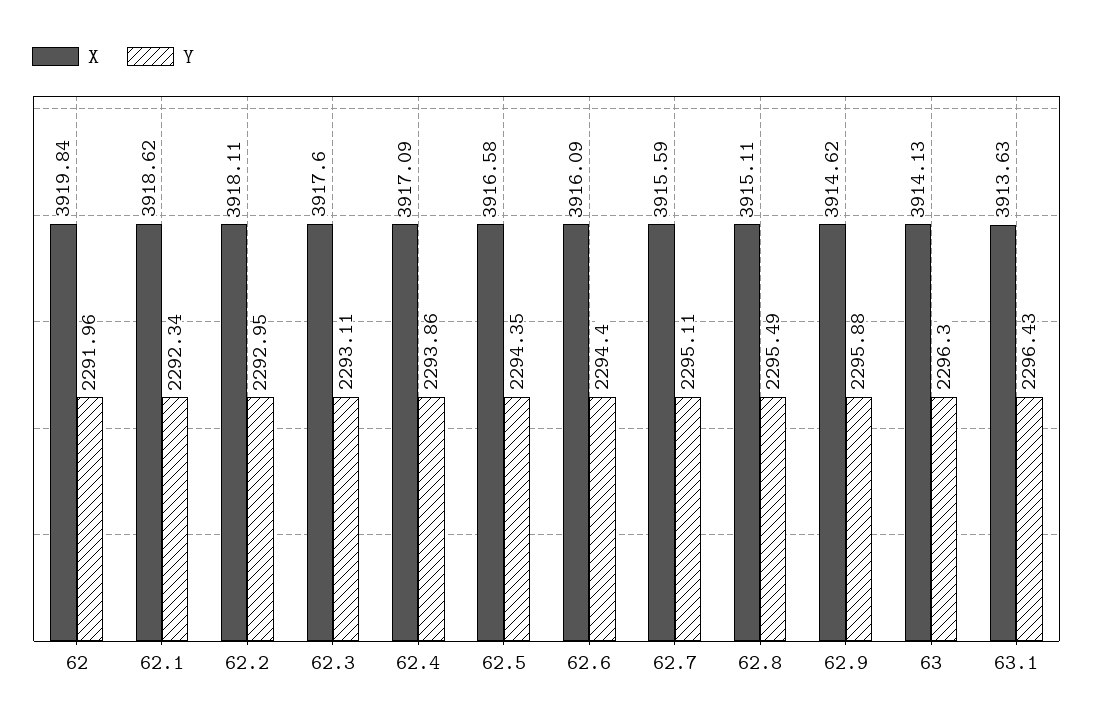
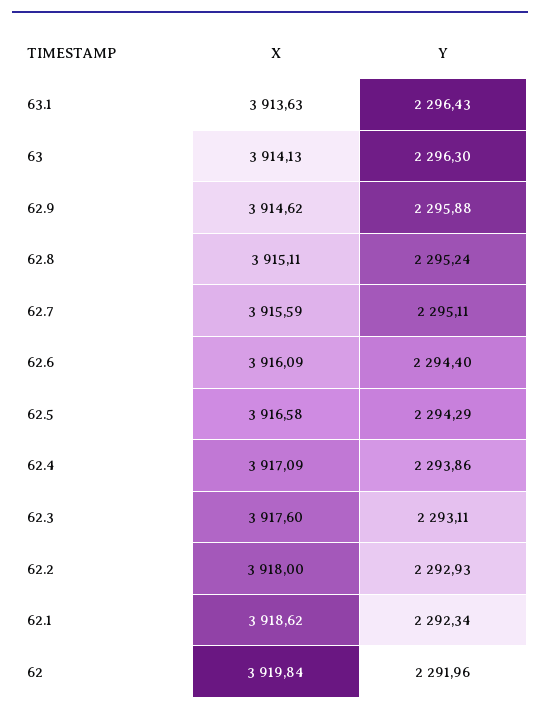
X, 62.2: 3918.11 -> 3918
Y, 62.2: 2292.95 -> 2292.93
Y, 62.5: 2294.35 -> 2294.29
Y, 62.8: 2295.49 -> 2295.24

